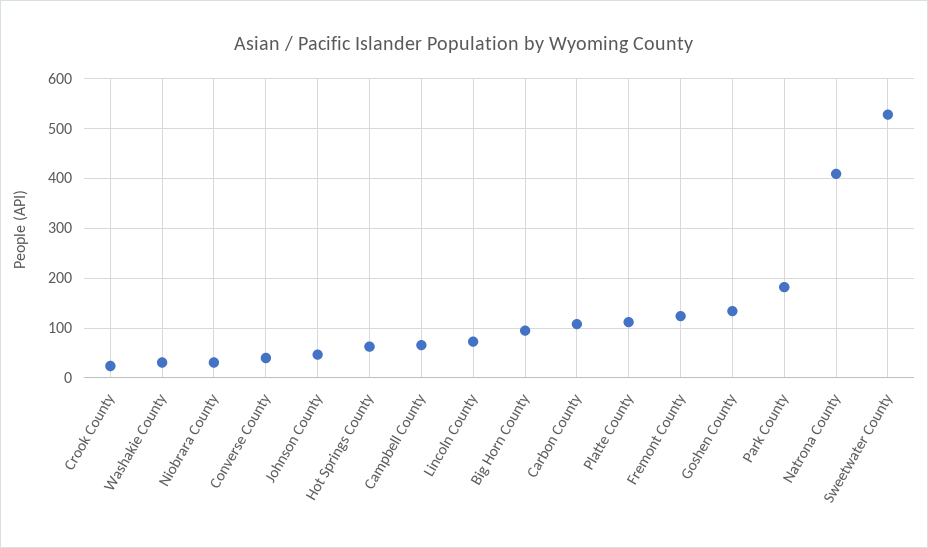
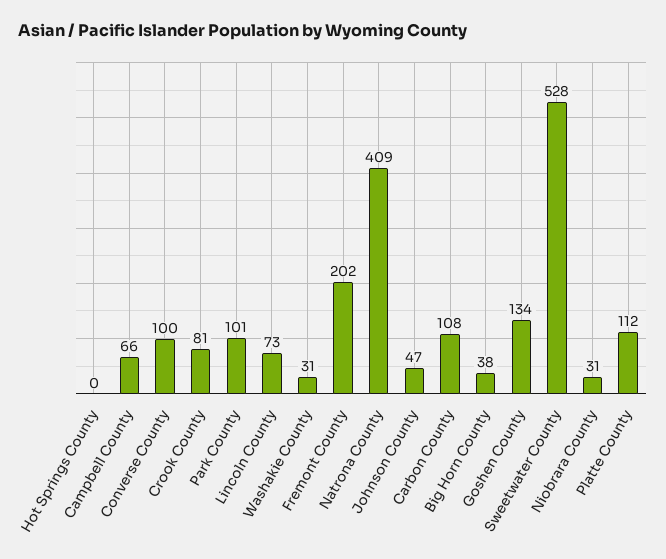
Crook County: 20 -> 81
Converse County: 40 -> 100
Hot Springs County: 60 -> 0
Big Horn County: 100 -> 38
Fremont County: 120 -> 202
Park County: 180 -> 101

